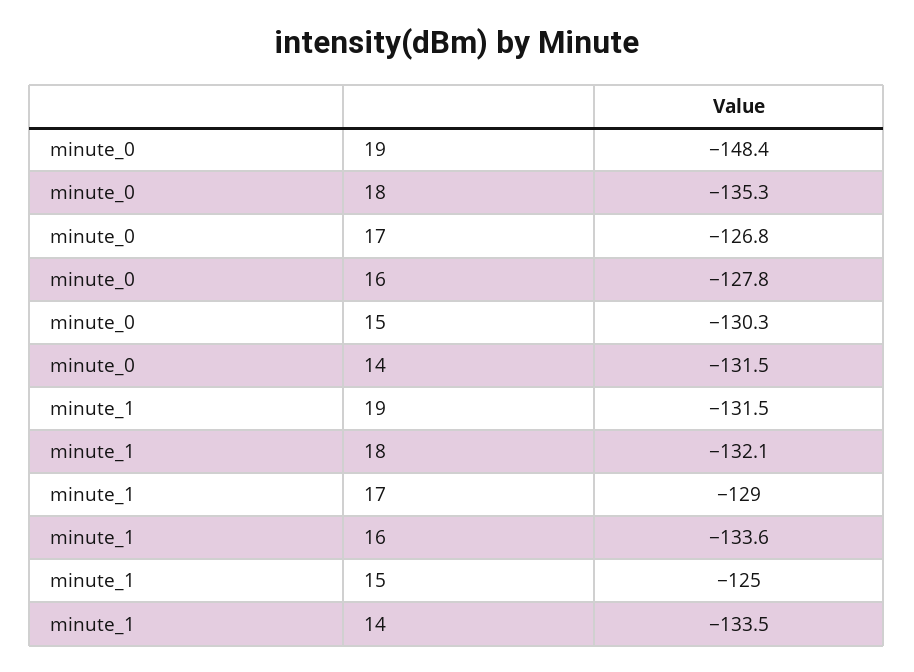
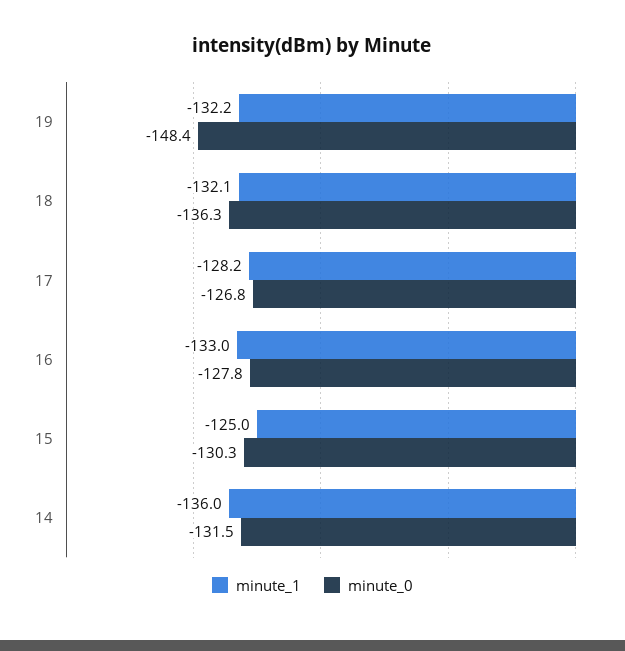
minute_0, 18: -135.3 -> -136.3
minute_1, 19: -131.5 -> -132.2
minute_1, 17: -129 -> -128.2
minute_1, 16: -133.6 -> -133
minute_1, 14: -133.5 -> -136

